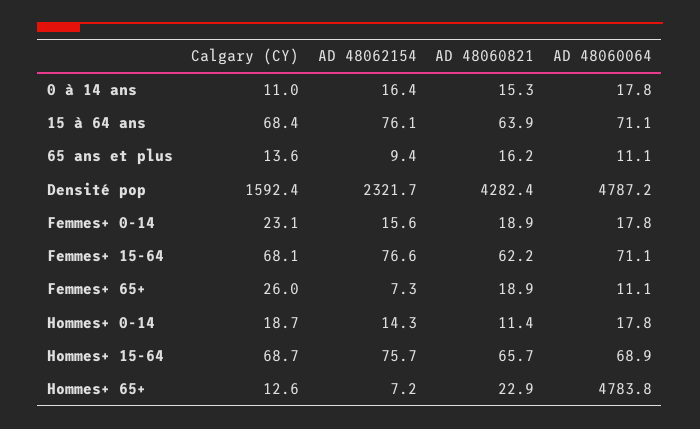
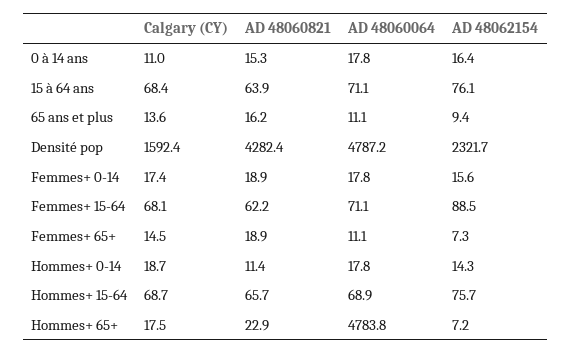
Calgary (CY), Femmes+ 0-14: 23.1 -> 17.4
AD 48062154, Femmes+ 15-64: 76.6 -> 88.5
Calgary (CY), Femmes+ 65+: 26 -> 14.5
Calgary (CY), Hommes+ 65+: 12.6 -> 17.5

